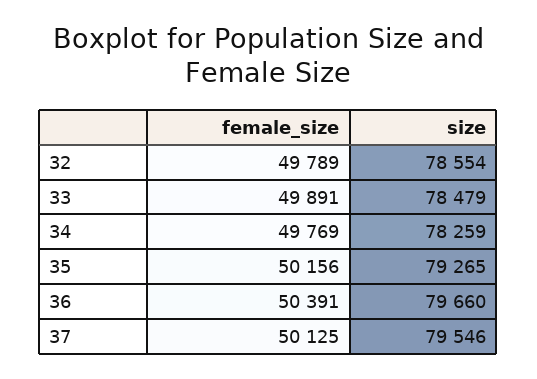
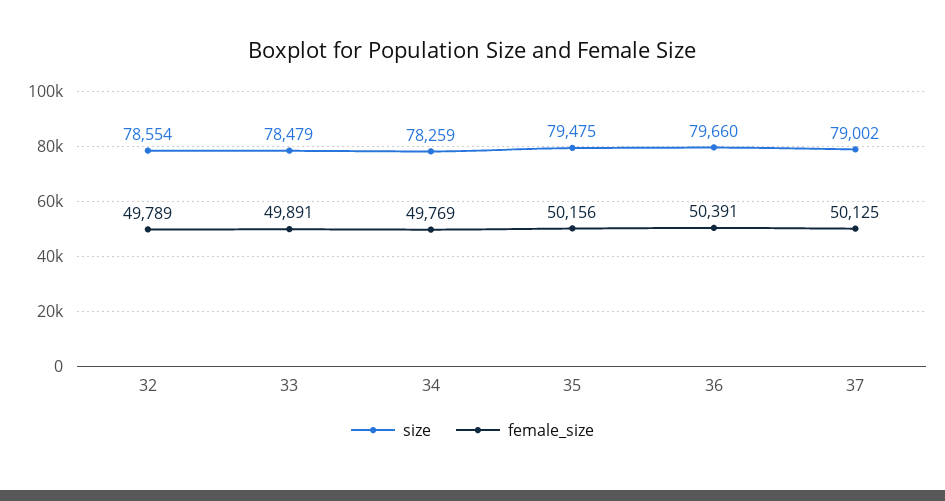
size, 35: 79265 -> 79475
size, 37: 79546 -> 79002

